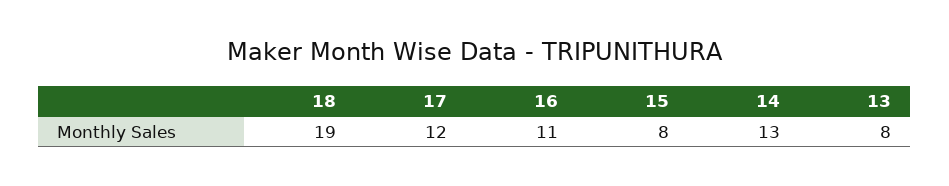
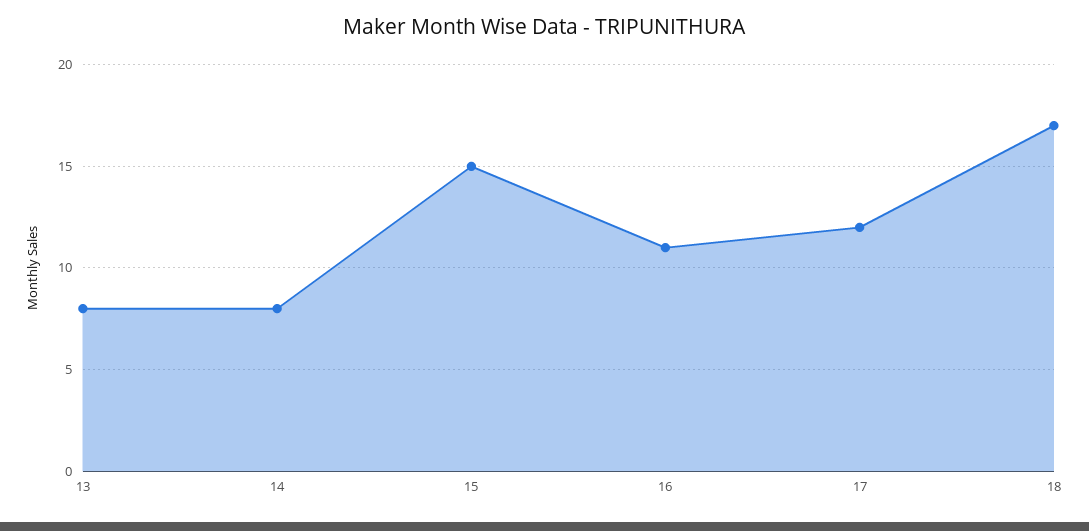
18: 19 -> 17
15: 8 -> 15
14: 13 -> 8

